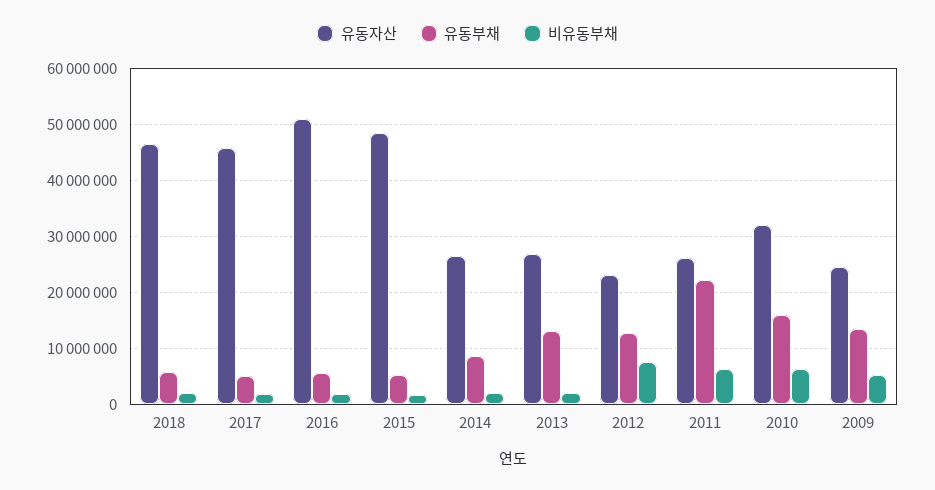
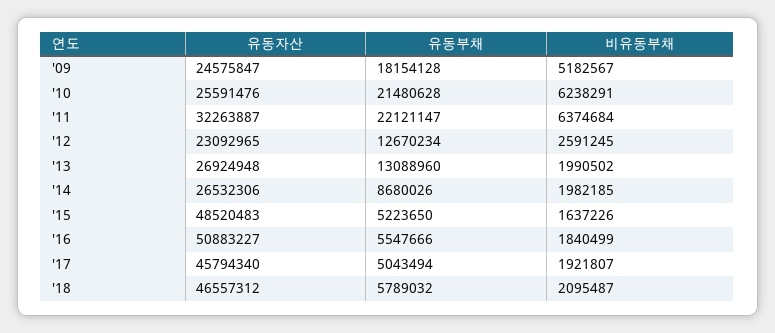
비유동부채, 2012: 8000000 -> 2591245
유동자산, 2011: 26000000 -> 32263887
유동자산, 2010: 32000000 -> 25591476
유동부채, 2010: 16000000 -> 21480628
유동부채, 2009: 14000000 -> 18154128

